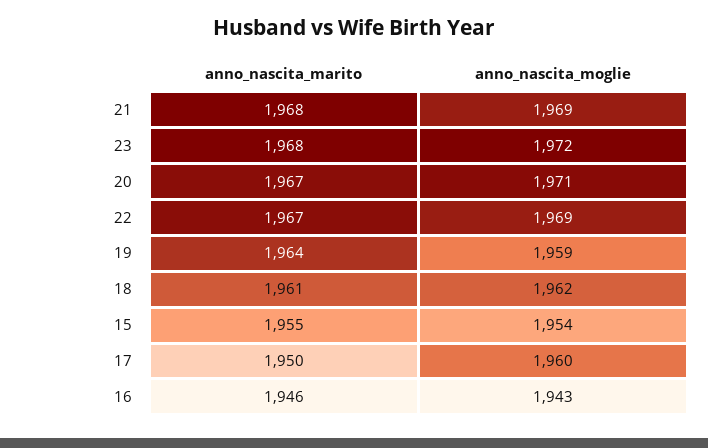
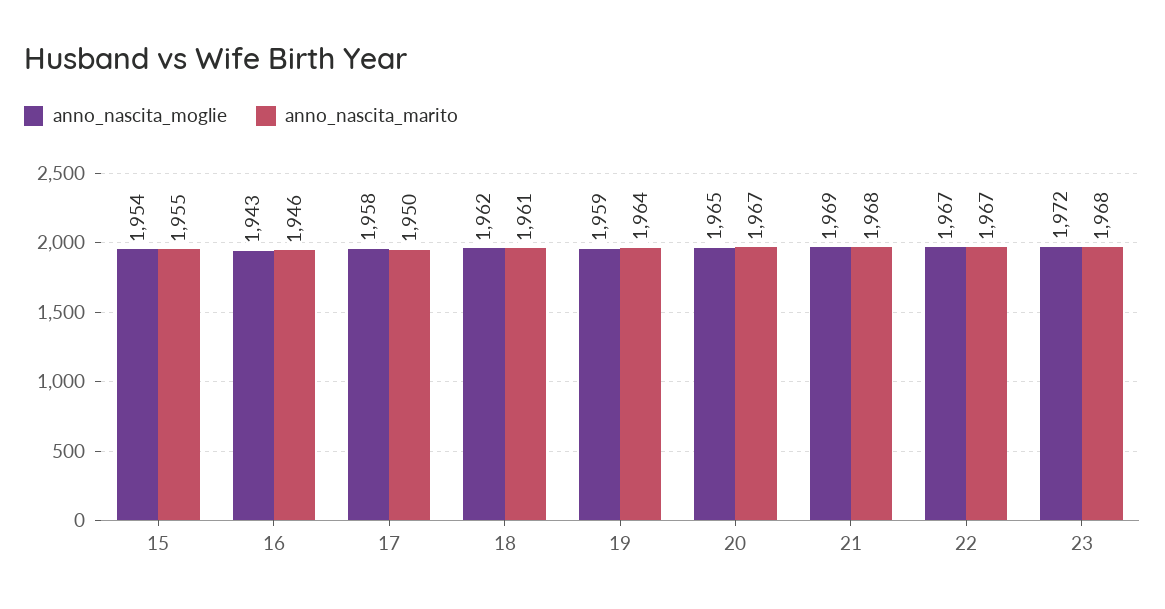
anno_nascita_moglie, 20: 1971 -> 1965
anno_nascita_moglie, 22: 1969 -> 1967
anno_nascita_moglie, 17: 1960 -> 1958

